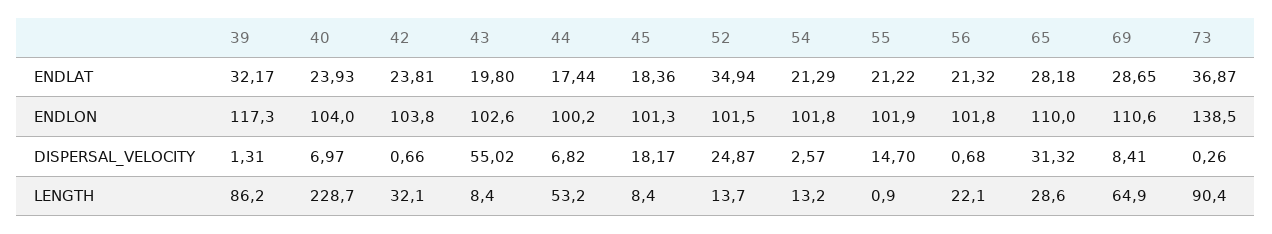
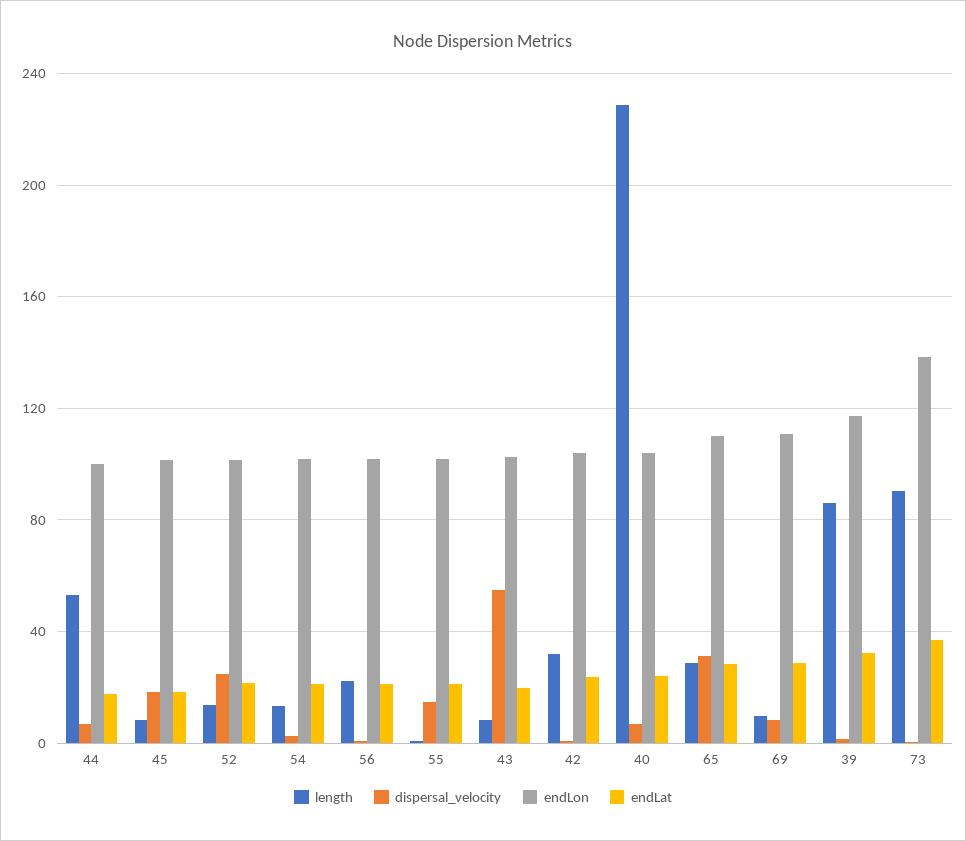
ENDLAT, 52: 34.94 -> 20
LENGTH, 69: 64.9 -> 10

